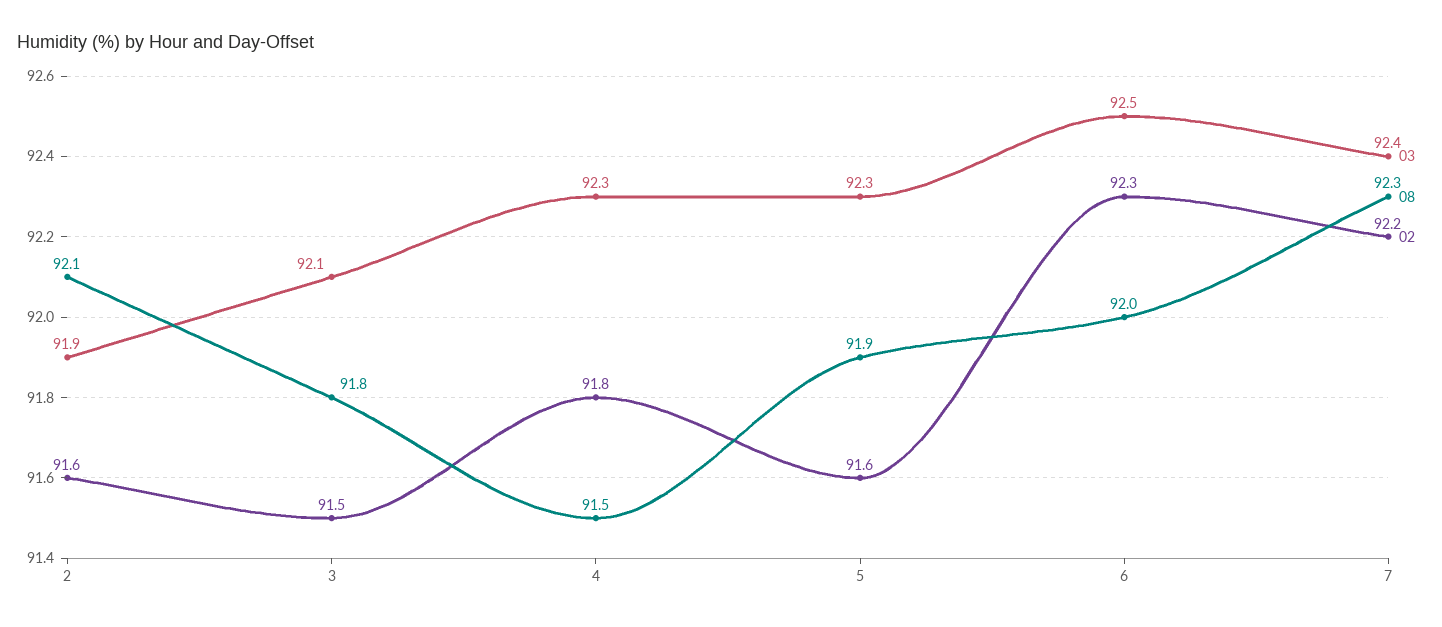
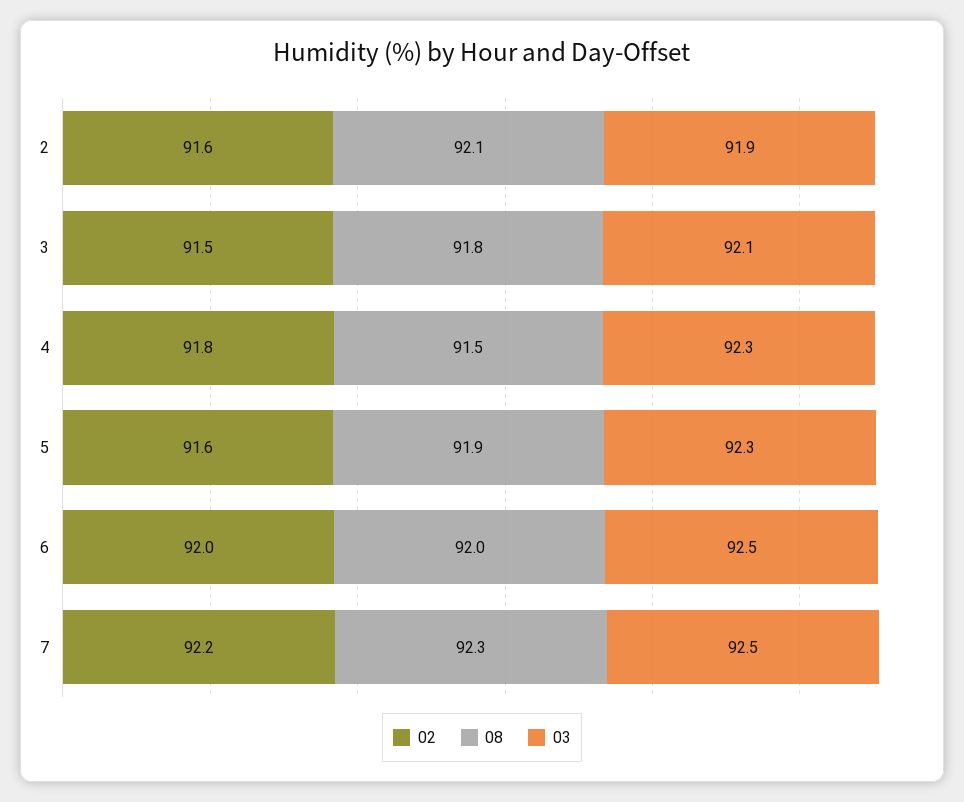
02, 6: 92.3 -> 92
03, 7: 92.4 -> 92.5

